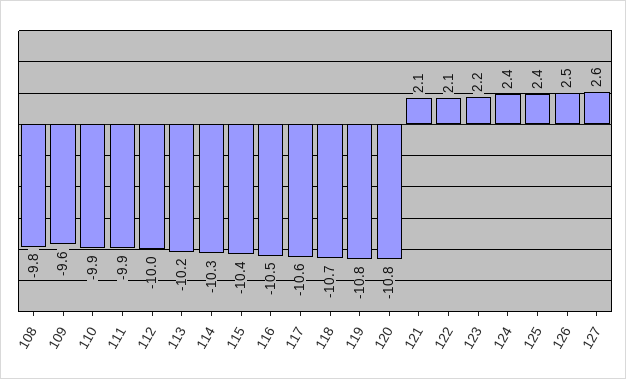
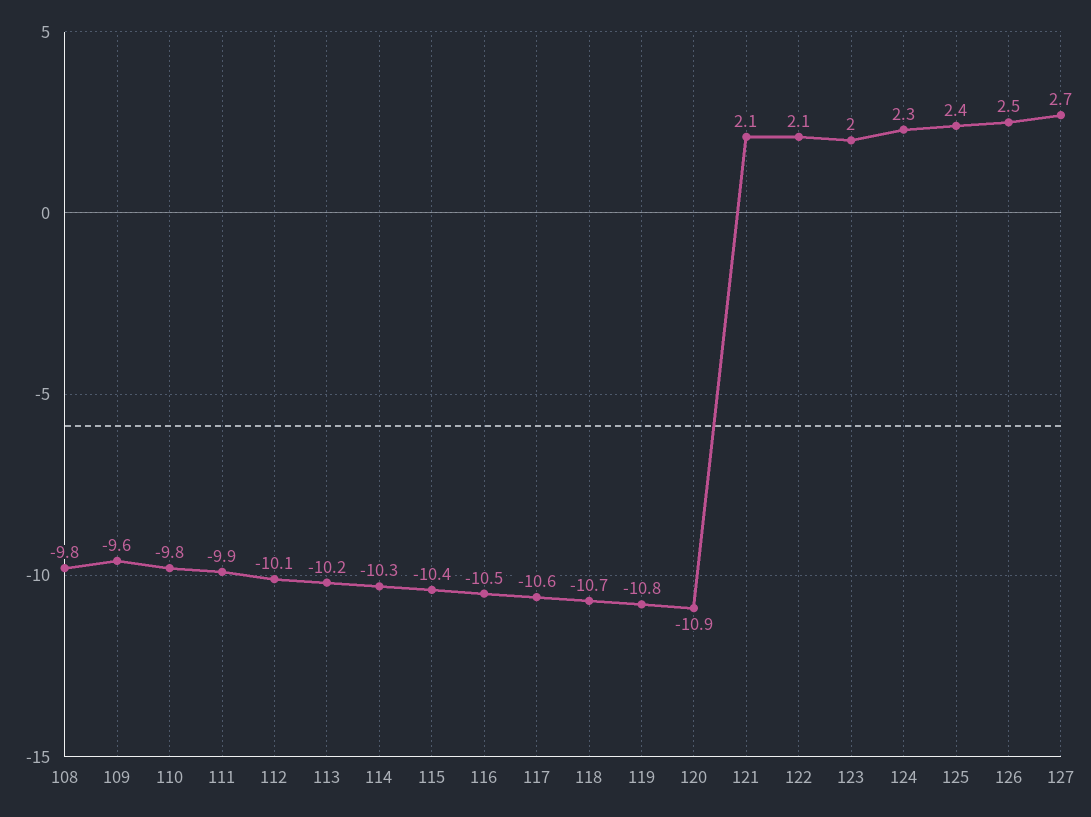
110: -9.9 -> -9.8
112: -10 -> -10.1
120: -10.8 -> -10.9
123: 2.2 -> 2
124: 2.4 -> 2.3
127: 2.6 -> 2.7

